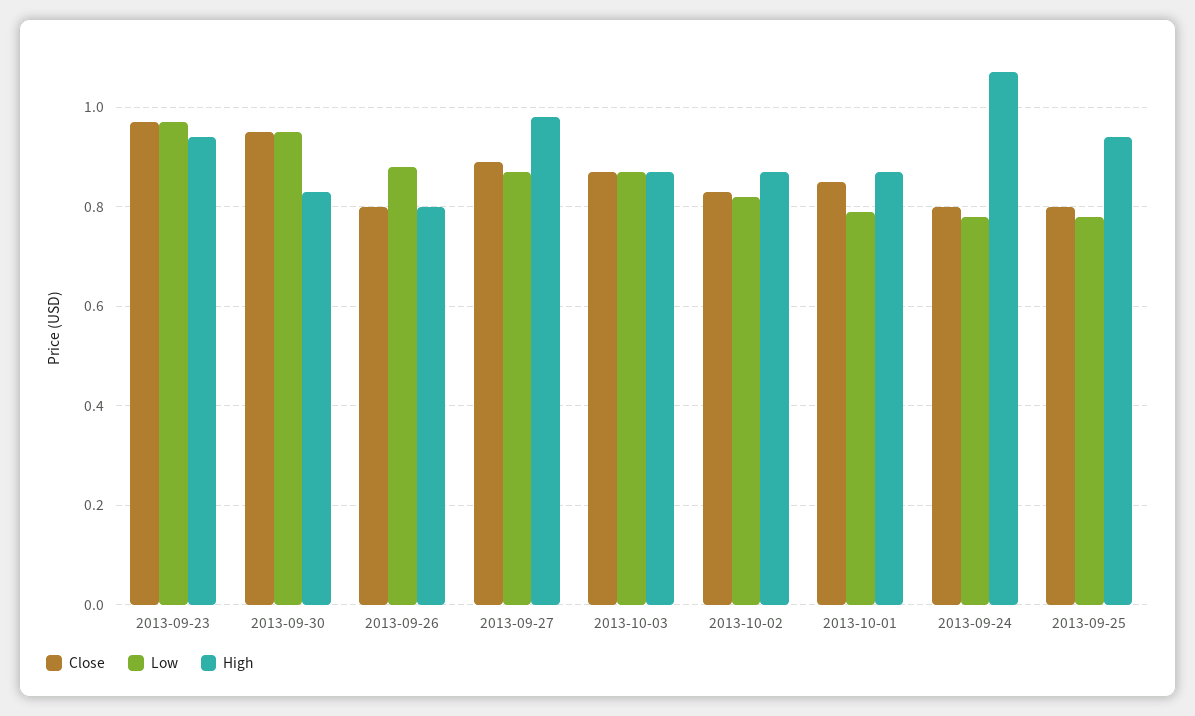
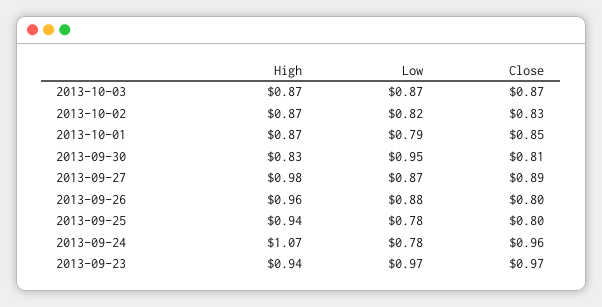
Close, 2013-09-30: 0.95 -> 0.81
High, 2013-09-26: 0.8 -> 0.96
Close, 2013-09-24: 0.8 -> 0.96

